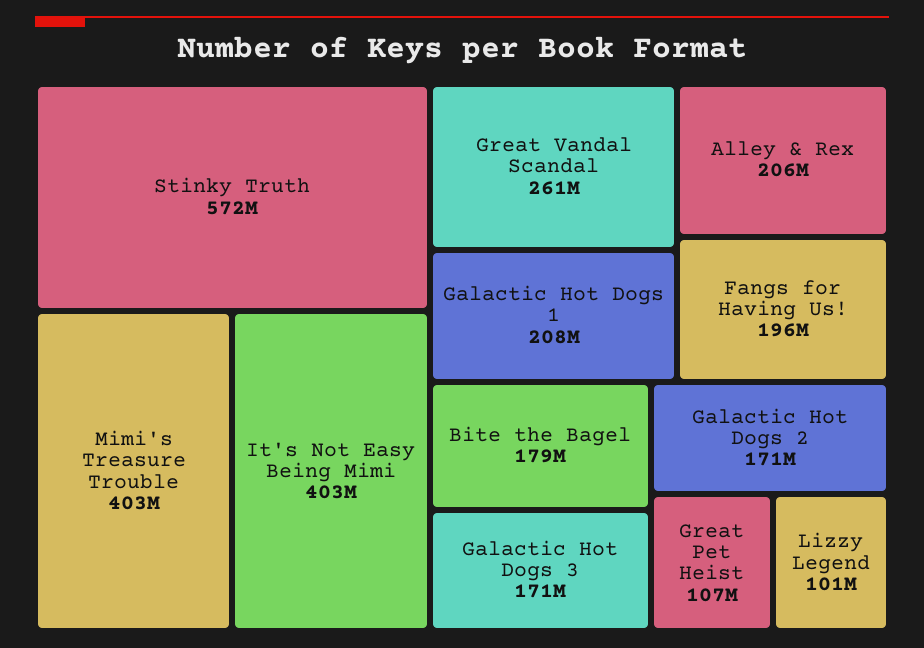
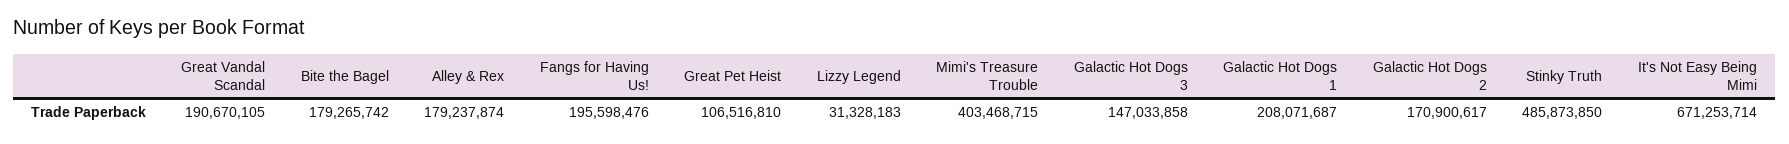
Stinky Truth: 572000000 -> 485873850
It's Not Easy Being Mimi: 403000000 -> 671253714
Great Vandal Scandal: 261000000 -> 190670105
Alley & Rex: 206000000 -> 179237874
Galactic Hot Dogs 3: 171000000 -> 147033858
Lizzy Legend: 101000000 -> 31328183

